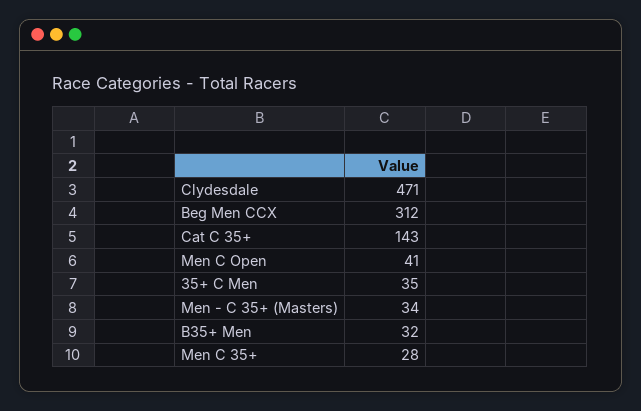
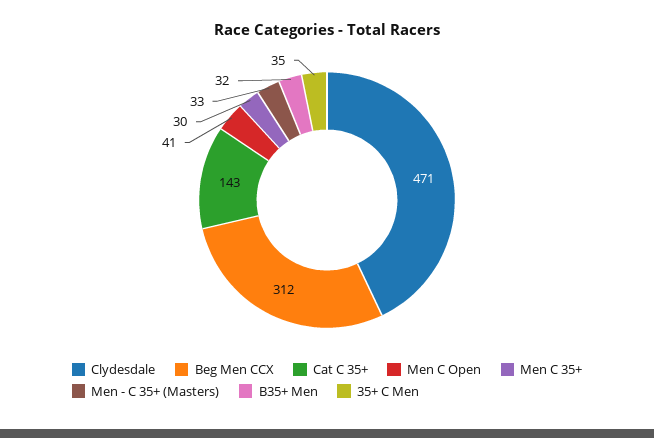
Men - C 35+ (Masters): 34 -> 33
Men C 35+: 28 -> 30

